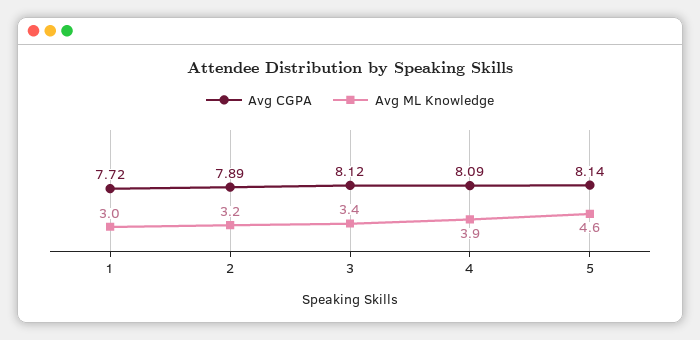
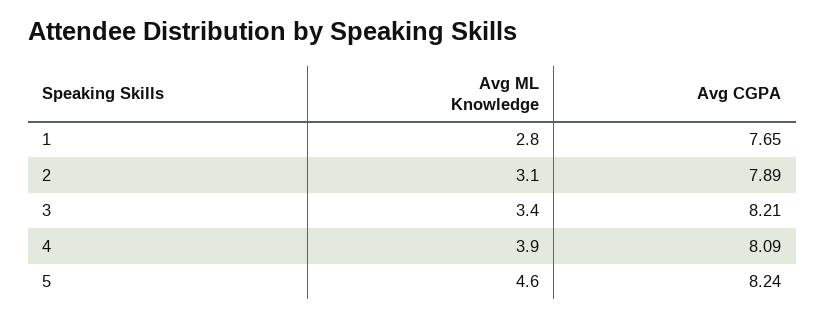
Avg CGPA, 1: 7.72 -> 7.65
Avg ML Knowledge, 1: 3 -> 2.8
Avg ML Knowledge, 2: 3.2 -> 3.1
Avg CGPA, 3: 8.12 -> 8.21
Avg CGPA, 5: 8.14 -> 8.24

